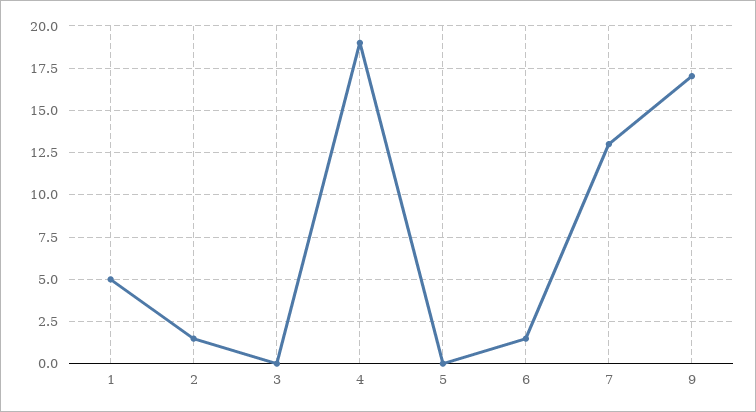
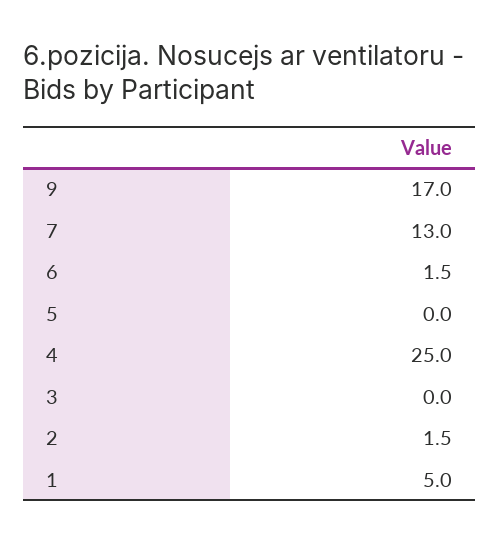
4: 19 -> 25

